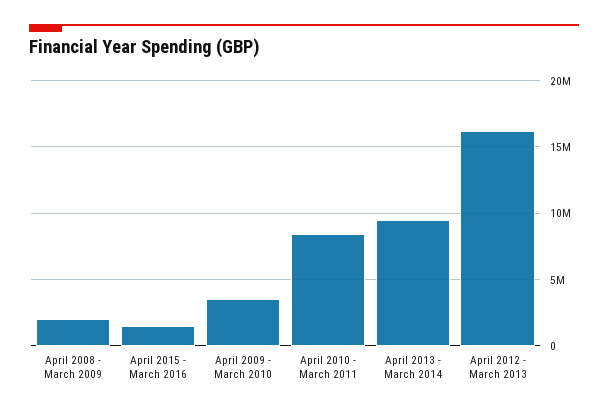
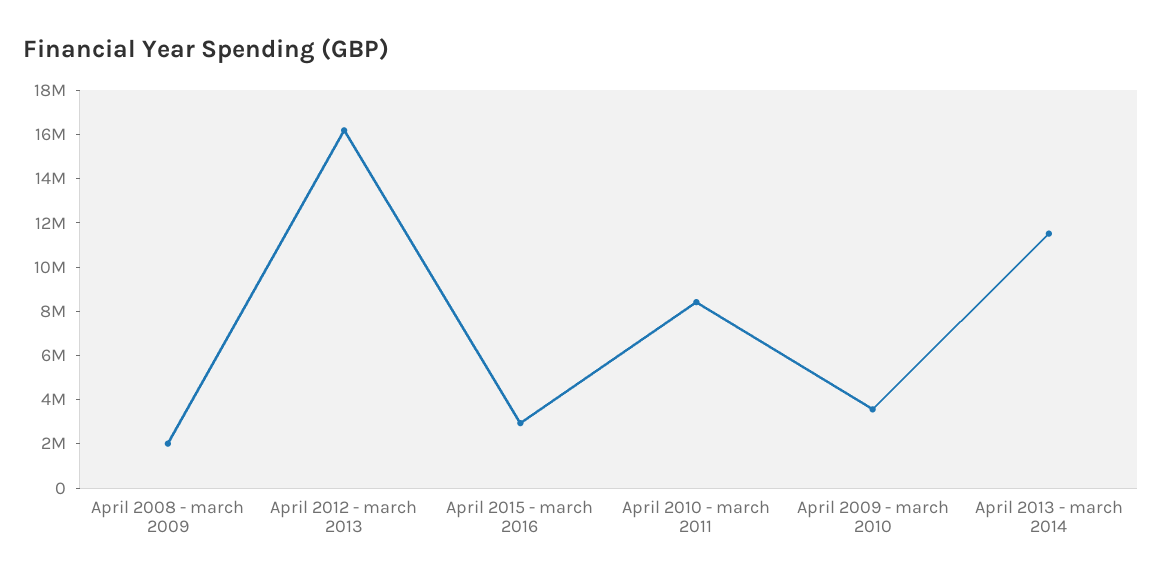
April 2015 - March 2016: 1500000 -> 3000000
April 2013 - March 2014: 9500000 -> 11500000

